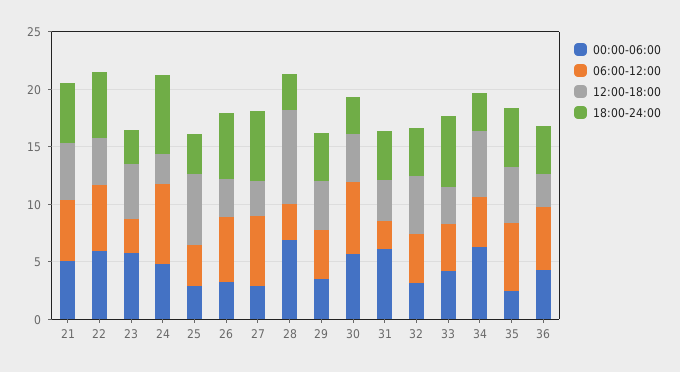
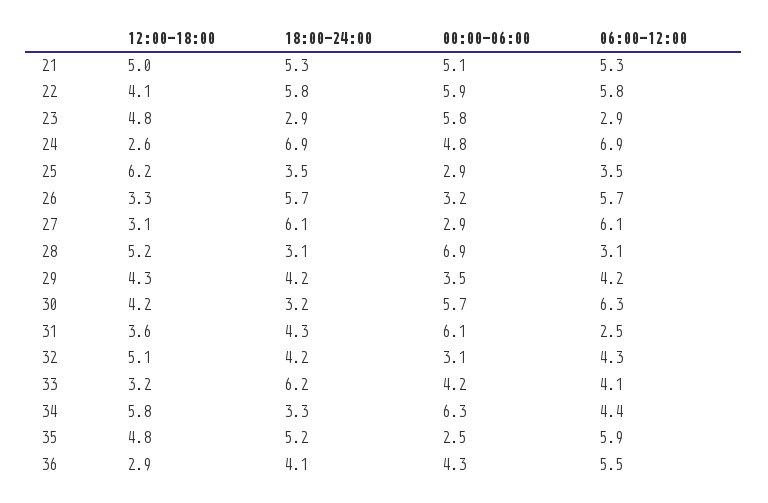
12:00-18:00, 28: 8 -> 5.2

